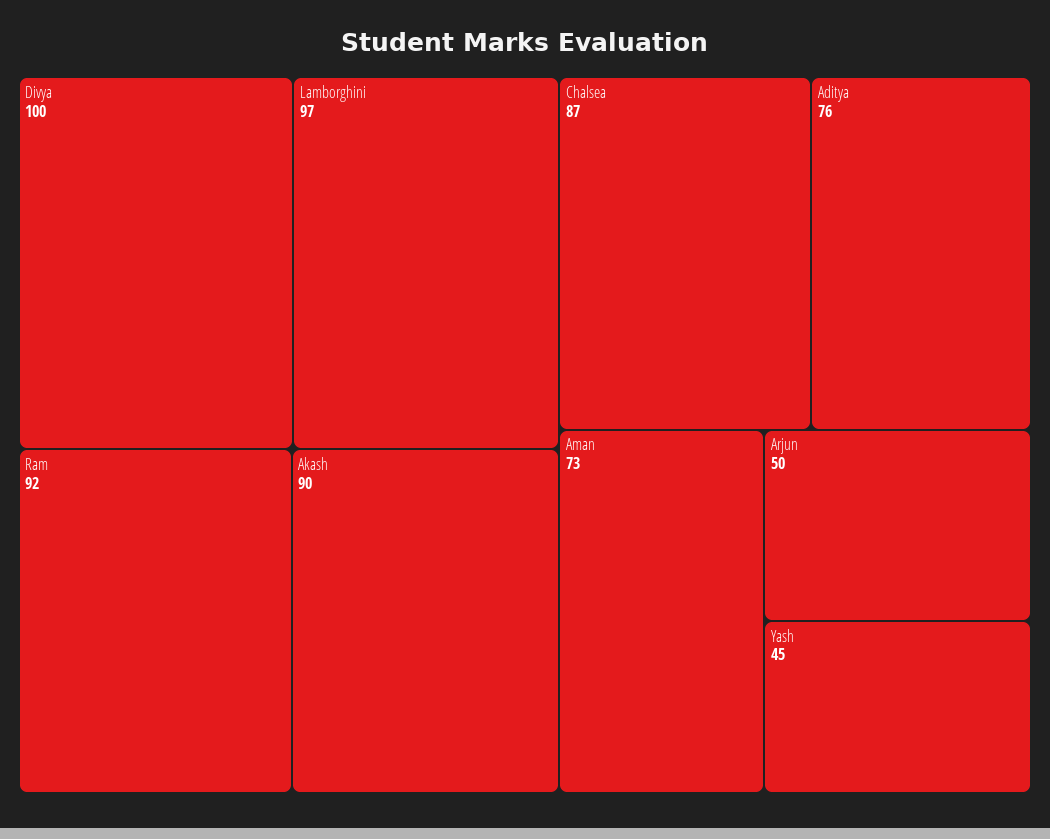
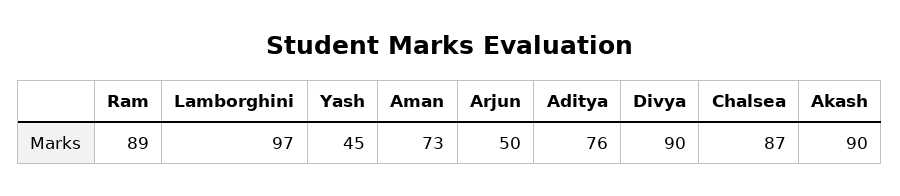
Divya: 100 -> 90
Ram: 92 -> 89

